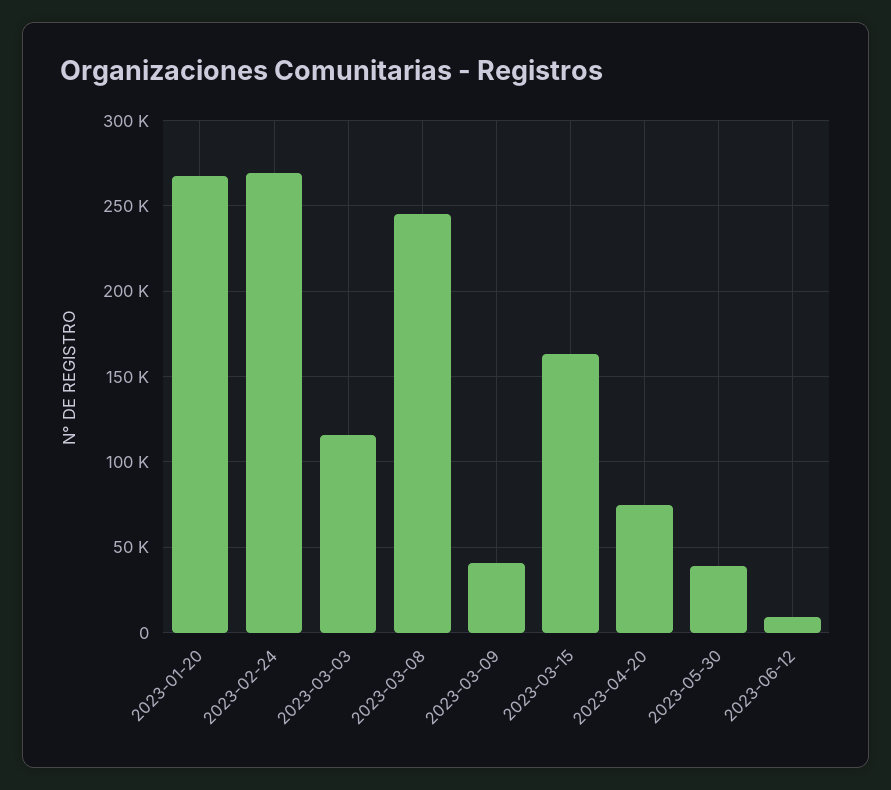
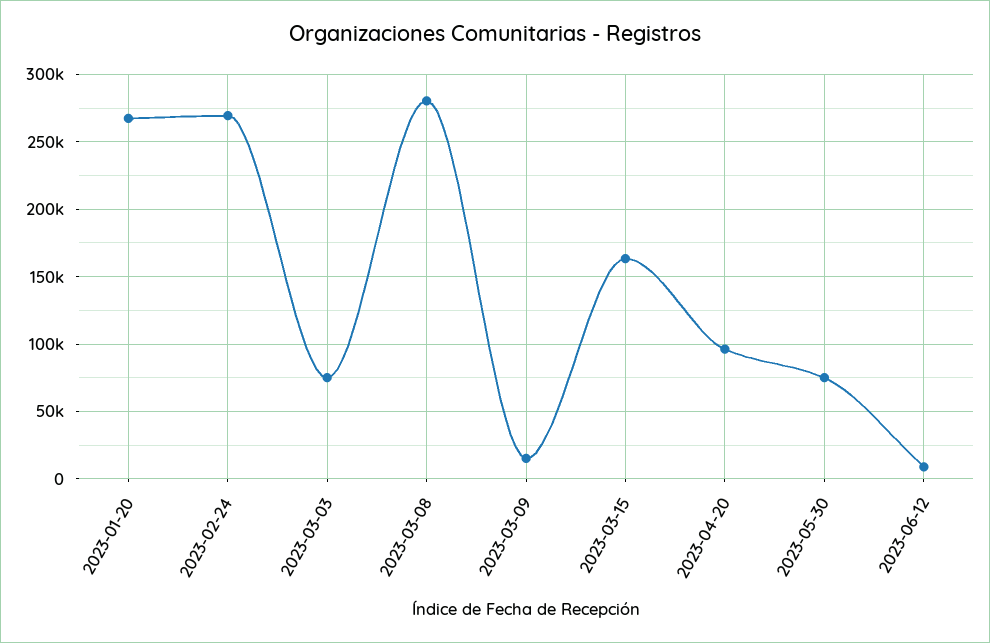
2023-03-03: 115000 -> 75000
2023-03-08: 245000 -> 280000
2023-03-09: 40000 -> 15000
2023-04-20: 75000 -> 95000
2023-05-30: 40000 -> 75000

